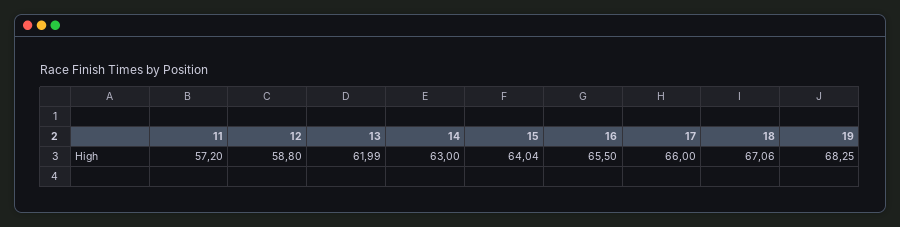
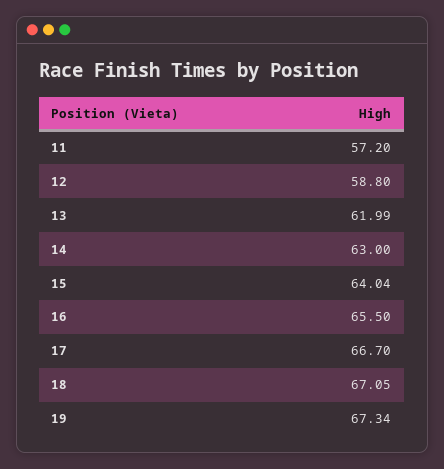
17: 66 -> 66.7
18: 67.06 -> 67.05
19: 68.25 -> 67.34

